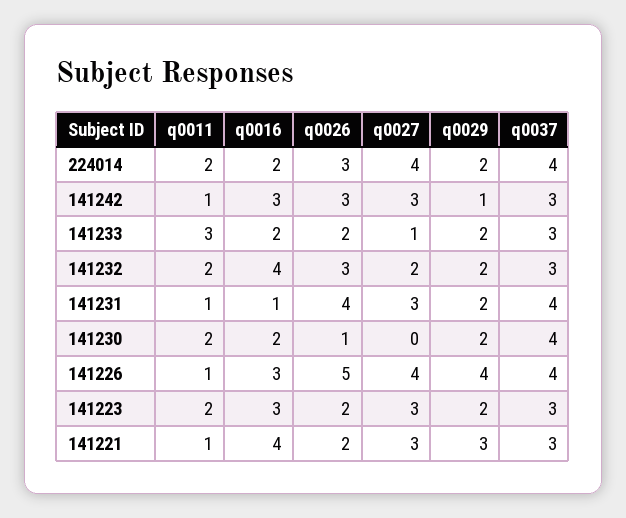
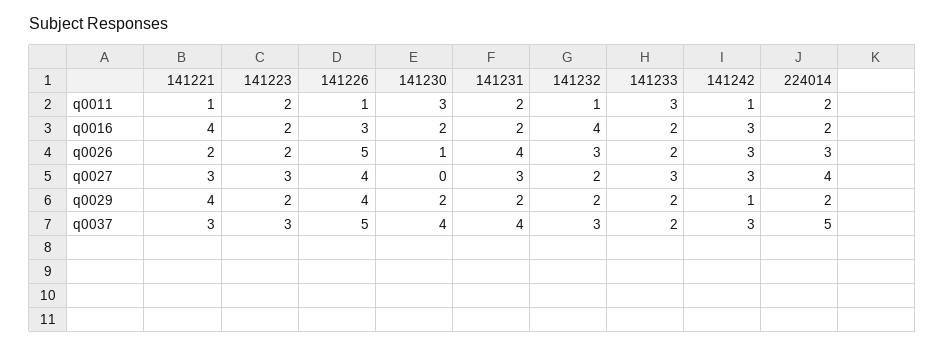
q0037, 224014: 4 -> 5
q0027, 141233: 1 -> 3
q0037, 141233: 3 -> 2
q0011, 141232: 2 -> 1
q0011, 141231: 1 -> 2
q0016, 141231: 1 -> 2
q0011, 141230: 2 -> 3
q0037, 141226: 4 -> 5
q0016, 141223: 3 -> 2
q0029, 141221: 3 -> 4

